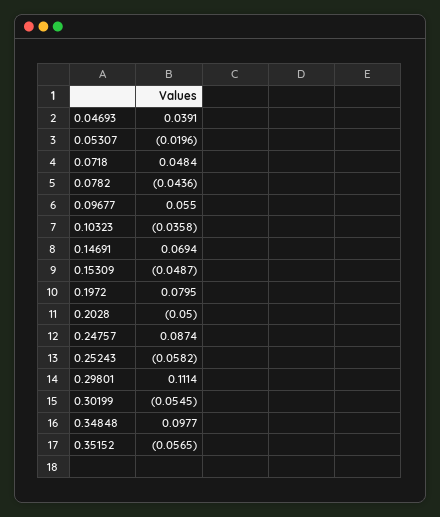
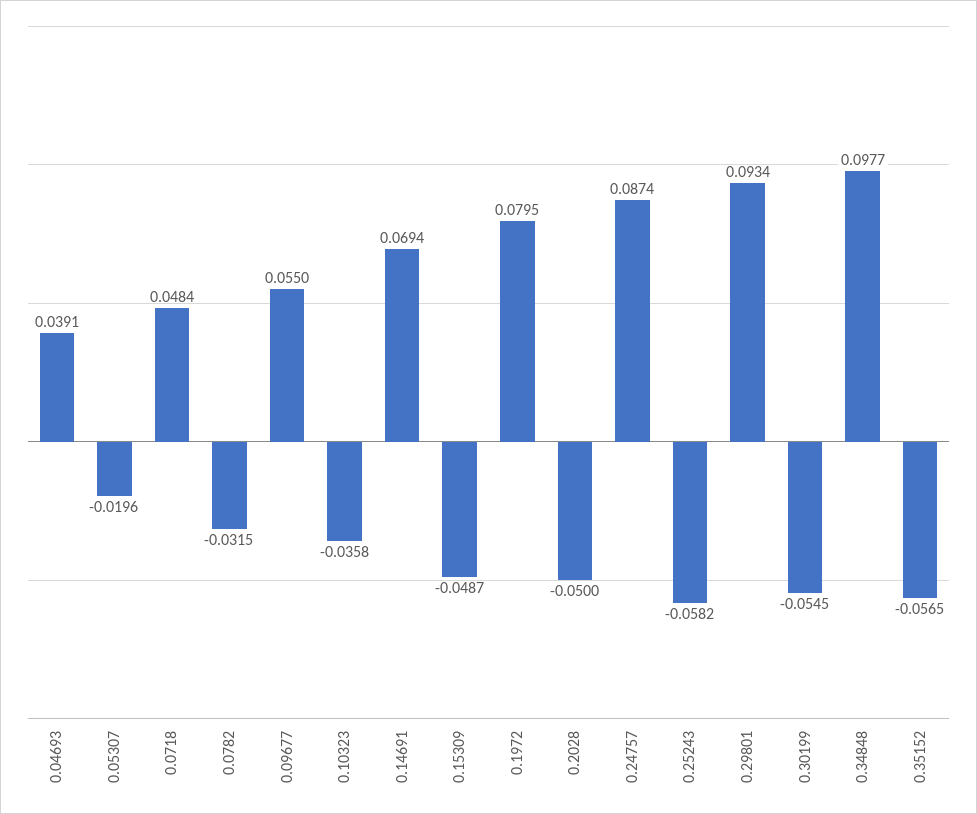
0.0782: -0.0436 -> -0.0315
0.29801: 0.1114 -> 0.0934

